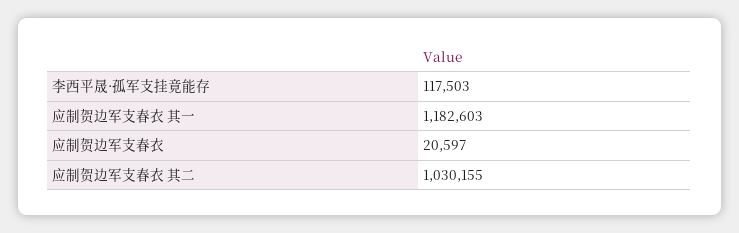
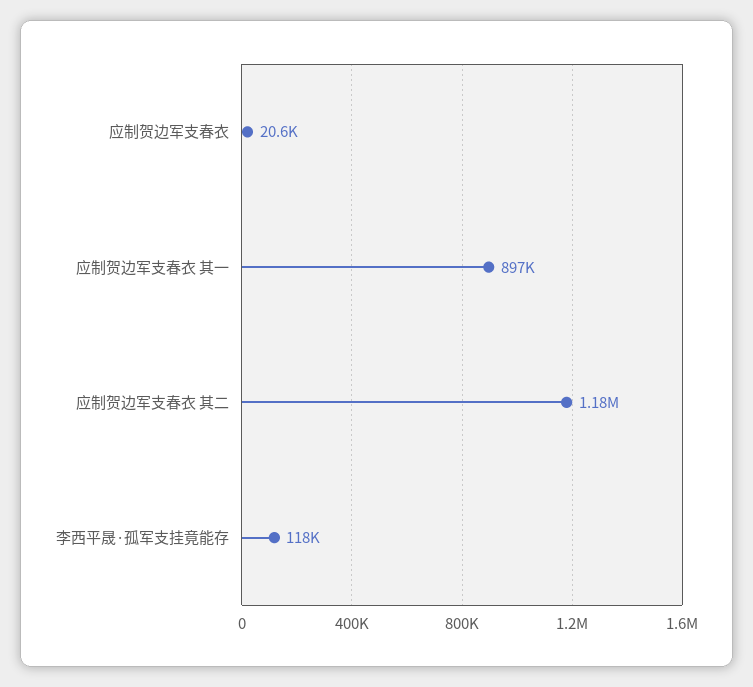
应制贺边军支春衣 其一: 1182603 -> 897000
应制贺边军支春衣 其二: 1030155 -> 1180000

